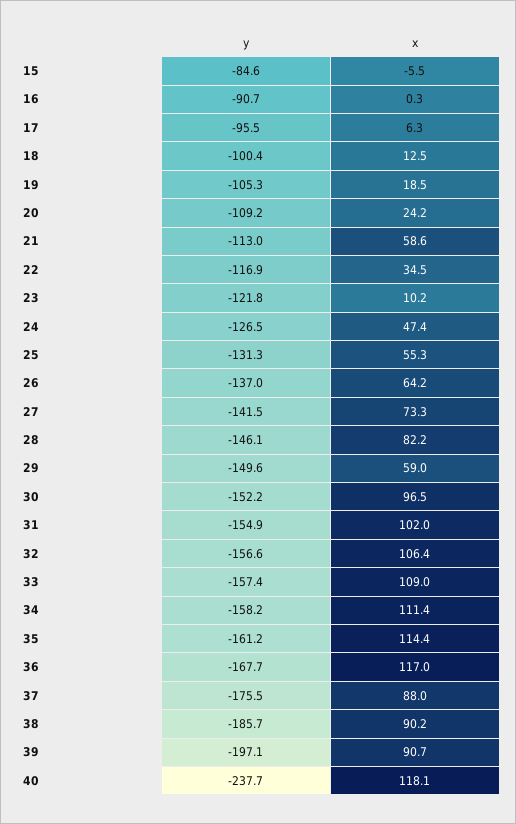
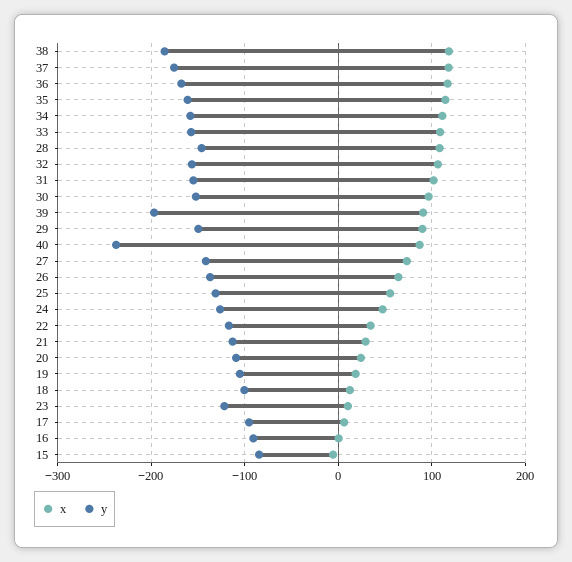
x, 21: 58.6 -> 30
x, 28: 82.2 -> 110
x, 29: 59 -> 90
x, 37: 88 -> 120
x, 38: 90.2 -> 120
x, 40: 118.1 -> 90

